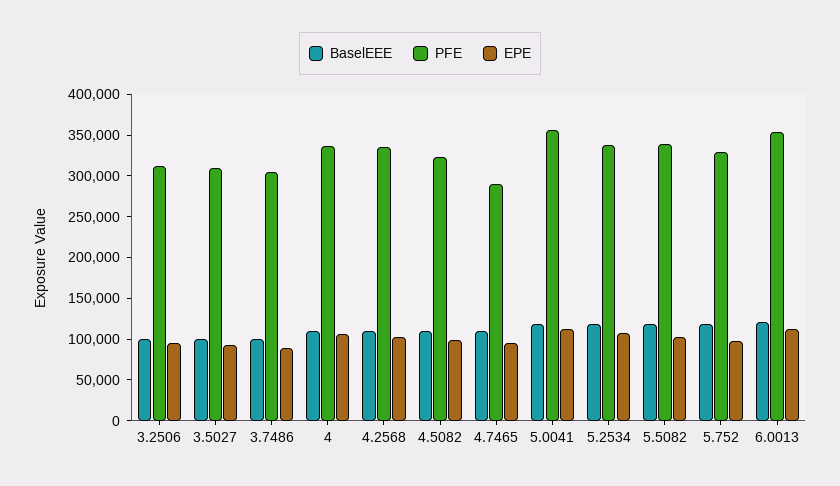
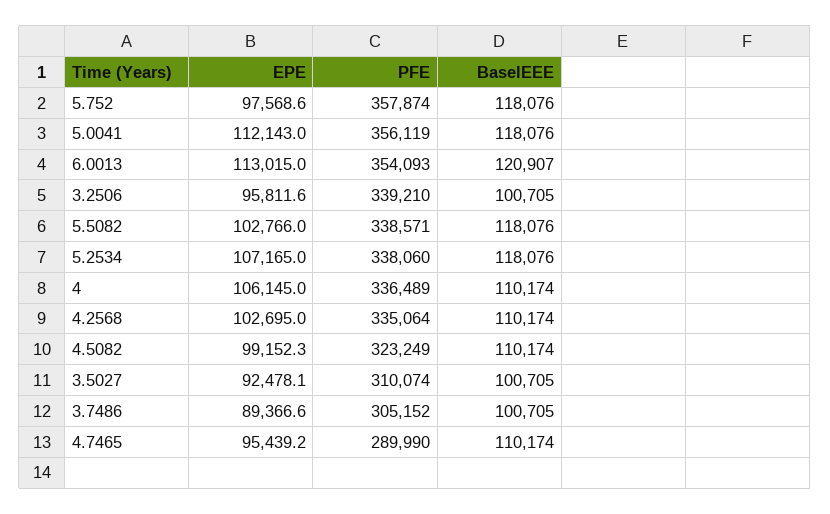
PFE, 3.2506: 310000 -> 339210
PFE, 5.752: 330000 -> 357874

